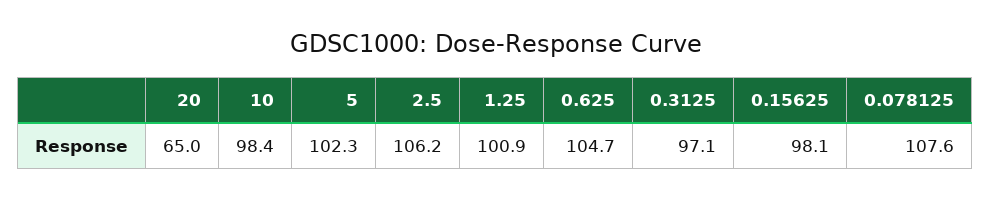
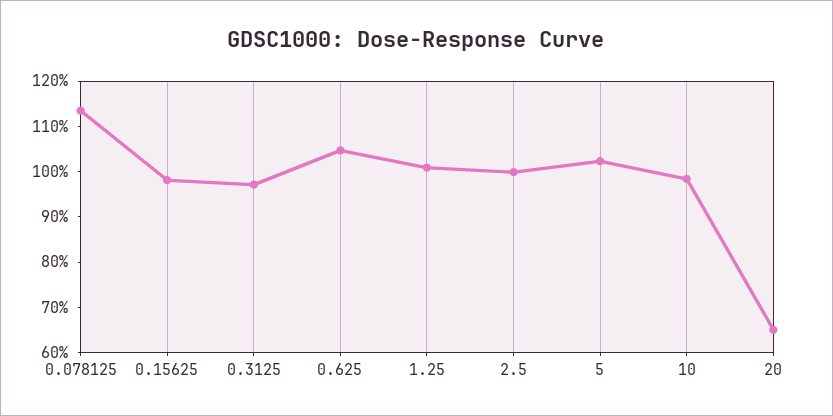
2.5: 106.2 -> 100
0.078125: 107.6 -> 114

